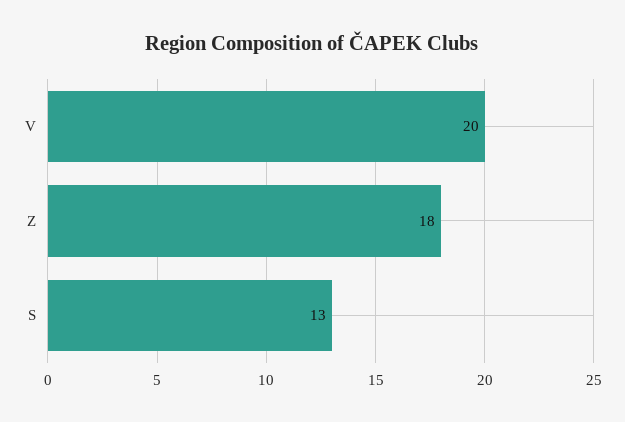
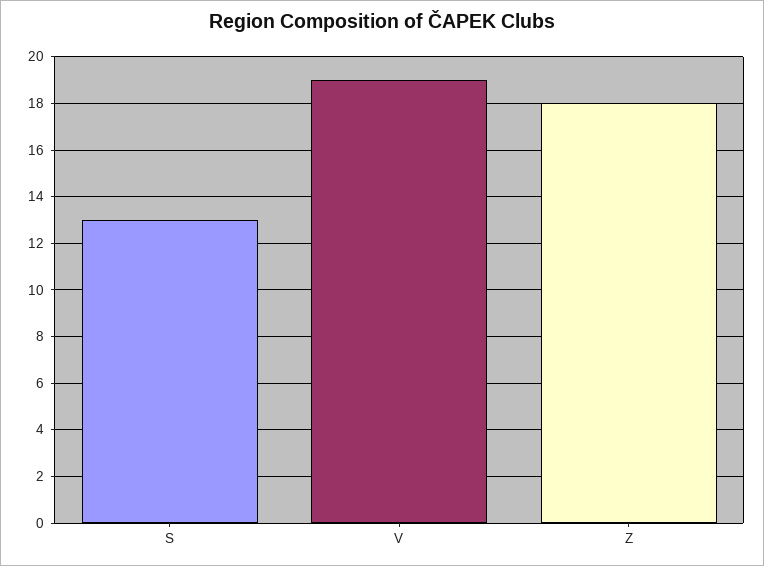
V: 20 -> 19

